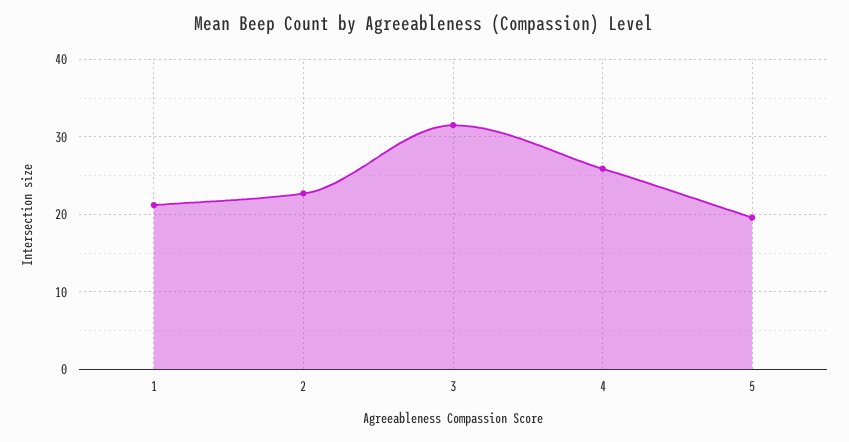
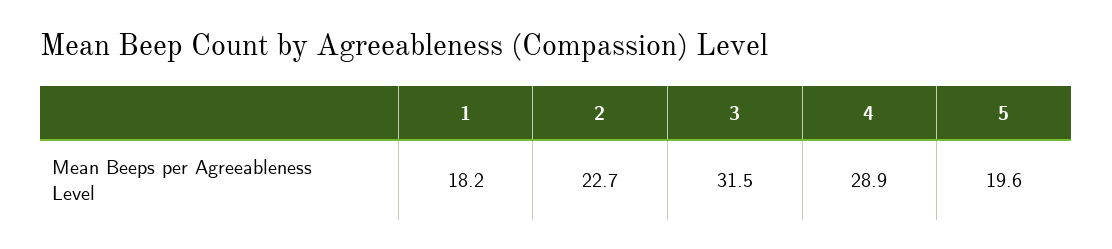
1: 21 -> 18.2
4: 26 -> 28.9

